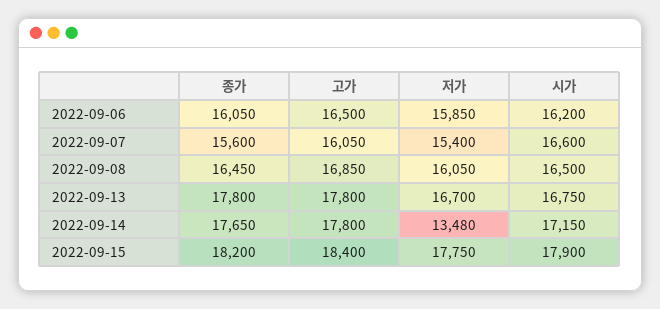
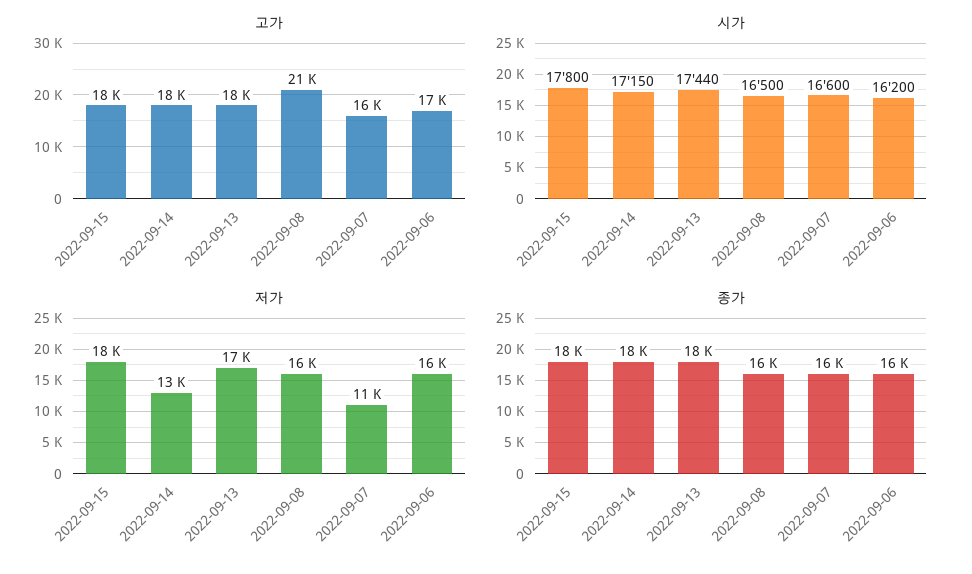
저가, 2022-09-07: 15400 -> 11000
고가, 2022-09-08: 16850 -> 21000
시가, 2022-09-13: 16750 -> 17440
시가, 2022-09-15: 17900 -> 17800

